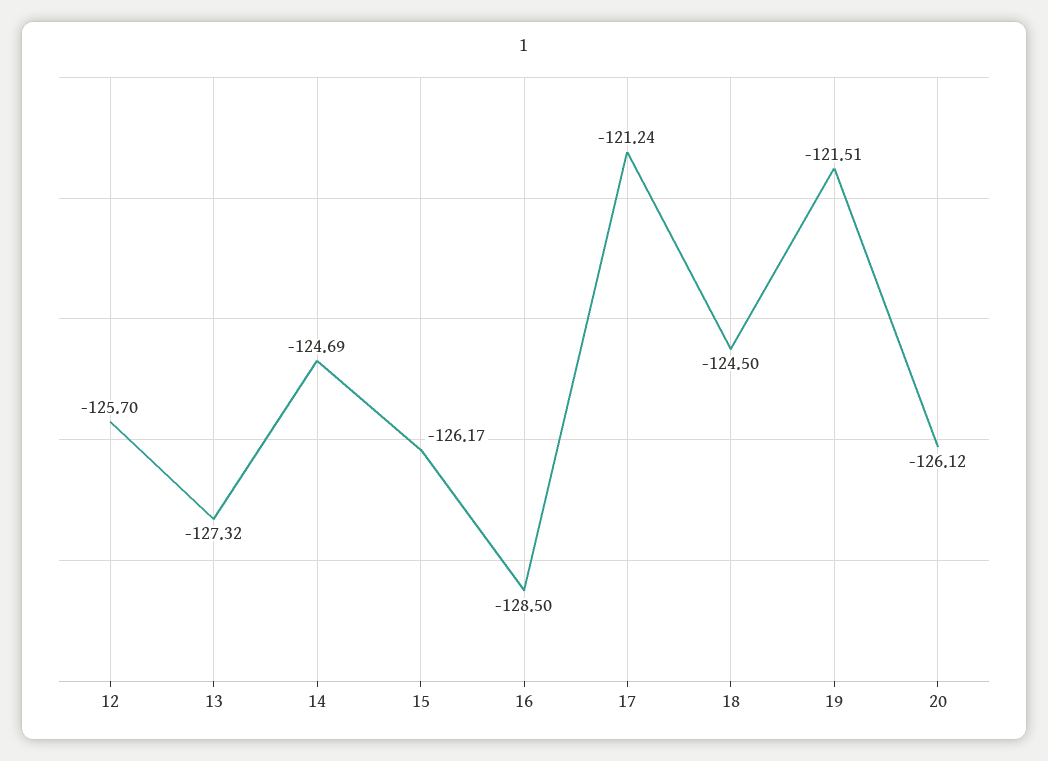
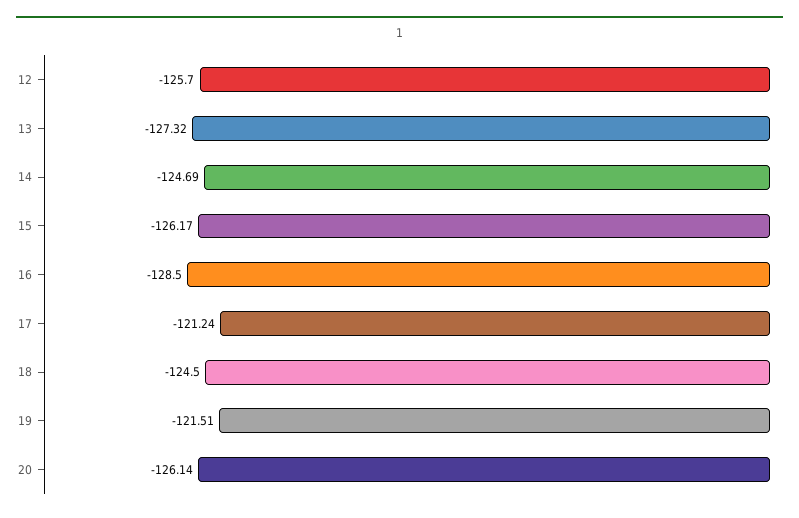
20: -126.12 -> -126.14

